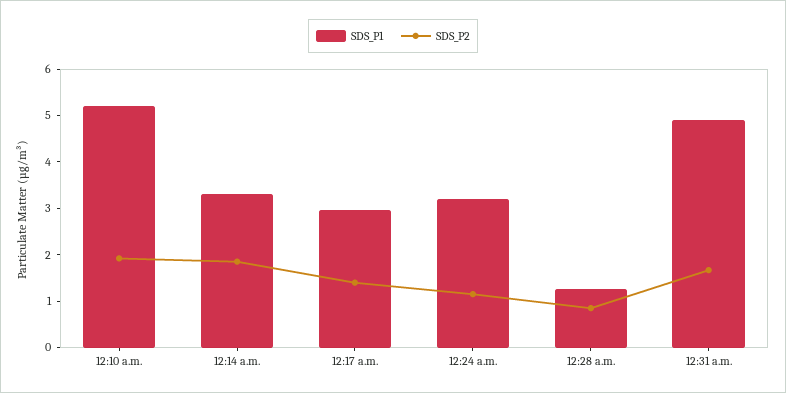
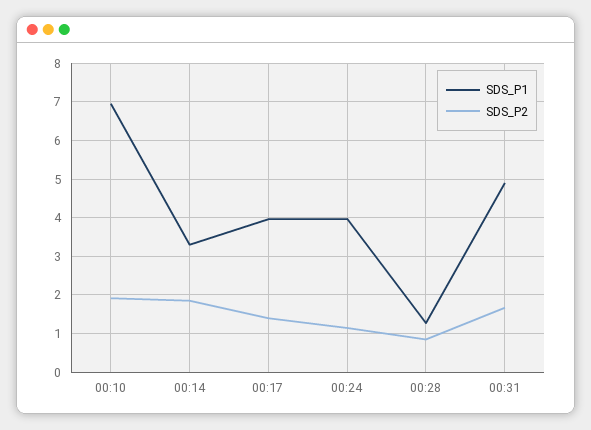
SDS_P1, 12:10 a.m.: 5.2 -> 7
SDS_P1, 12:17 a.m.: 3 -> 4
SDS_P1, 12:24 a.m.: 3.2 -> 4

